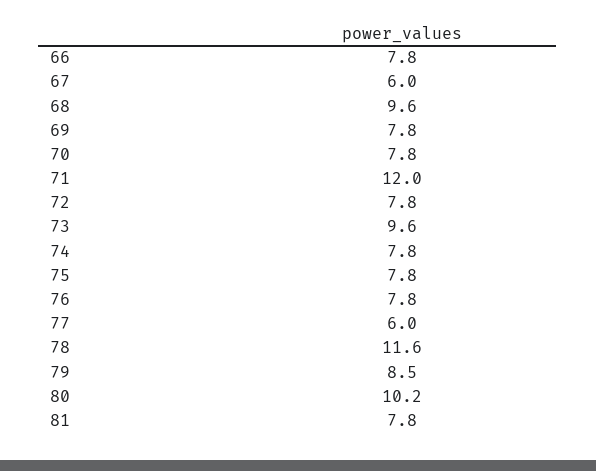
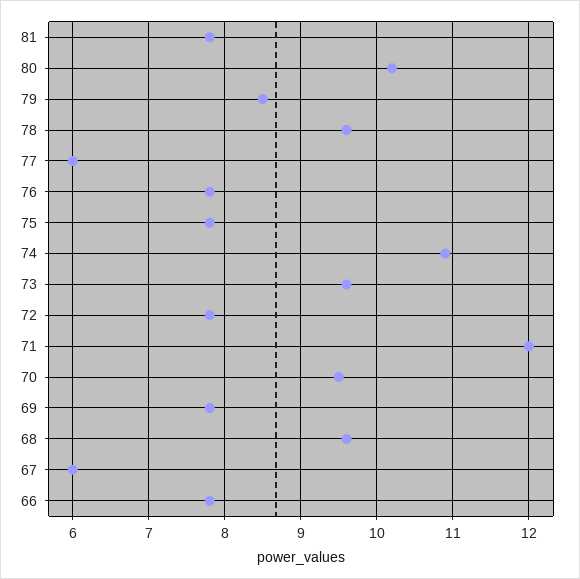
70: 7.8 -> 9.5
74: 7.8 -> 10.9
78: 11.6 -> 9.6

